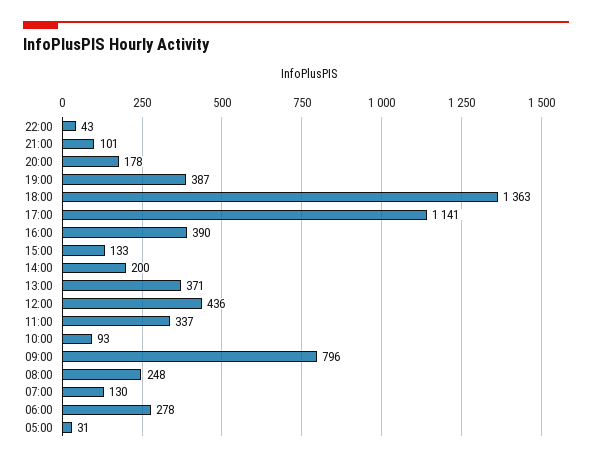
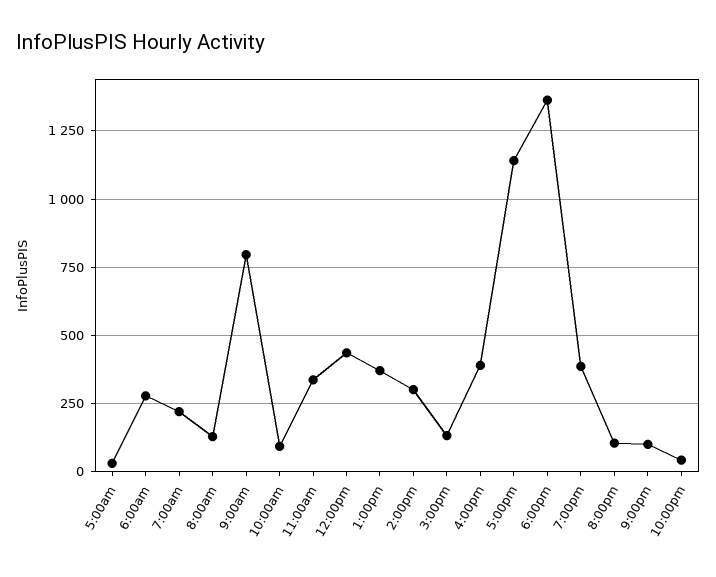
20:00: 178 -> 100
14:00: 200 -> 300
08:00: 248 -> 125
07:00: 130 -> 225

